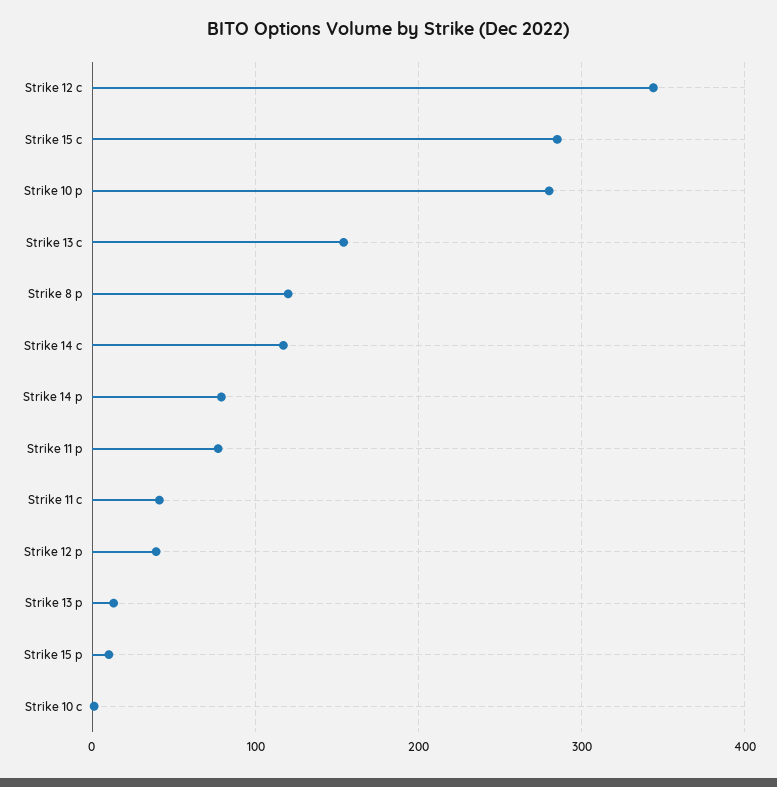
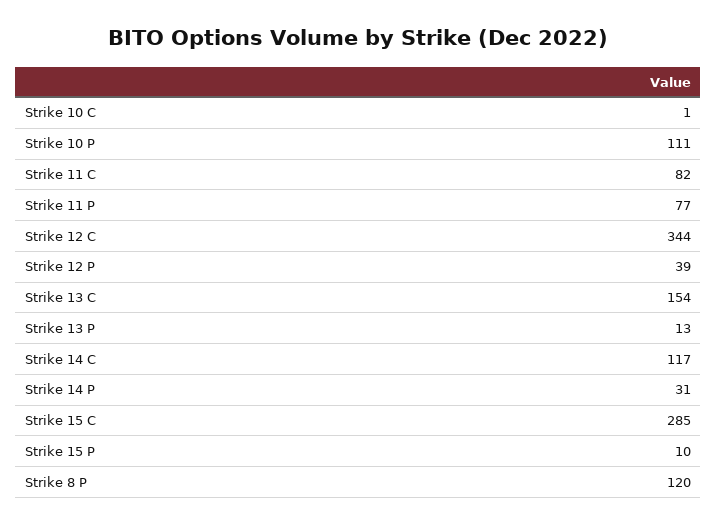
Strike 10 p: 280 -> 111
Strike 14 p: 80 -> 31
Strike 11 c: 40 -> 82

